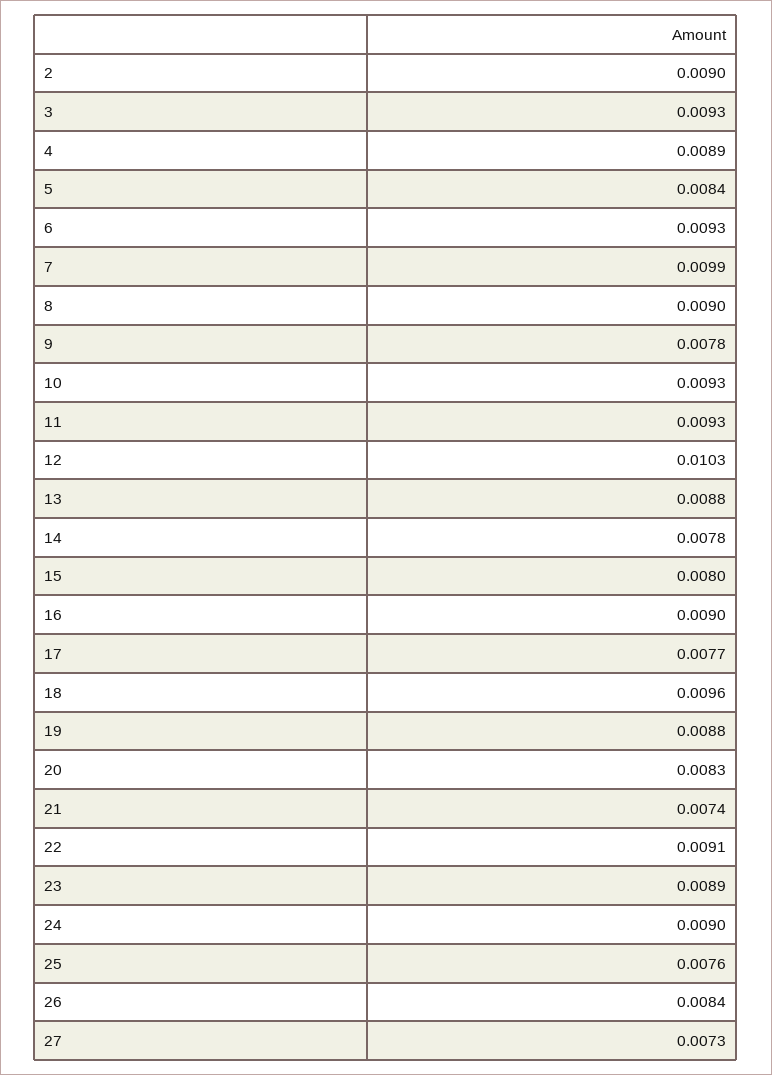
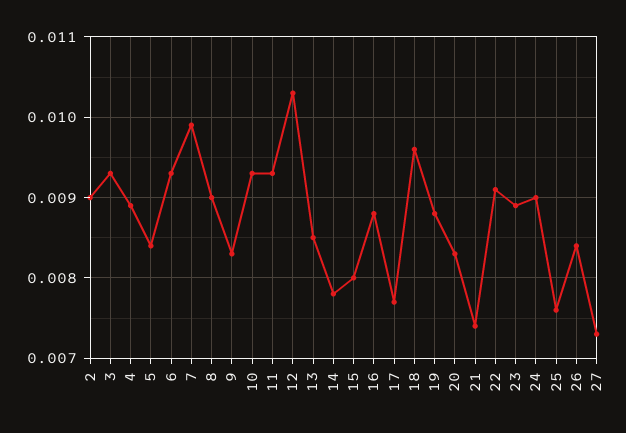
9: 0.0078 -> 0.0083
13: 0.0088 -> 0.0085
16: 0.009 -> 0.0088

